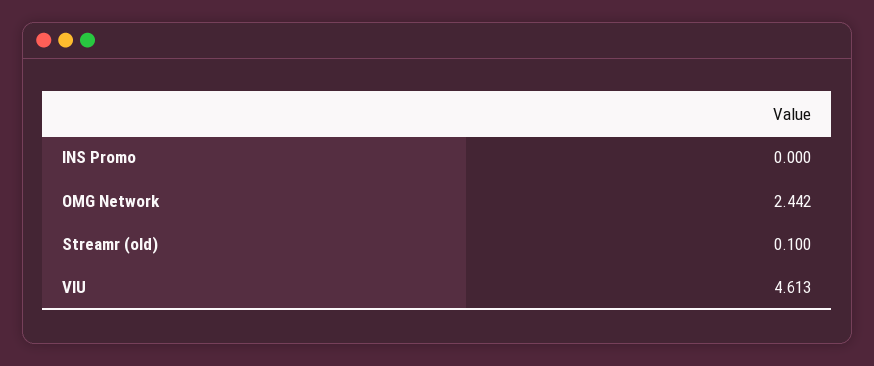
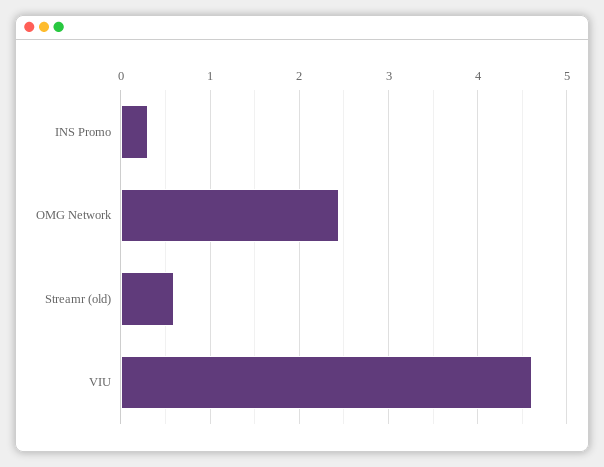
INS Promo: 0 -> 0.3
Streamr (old): 0.1 -> 0.6

